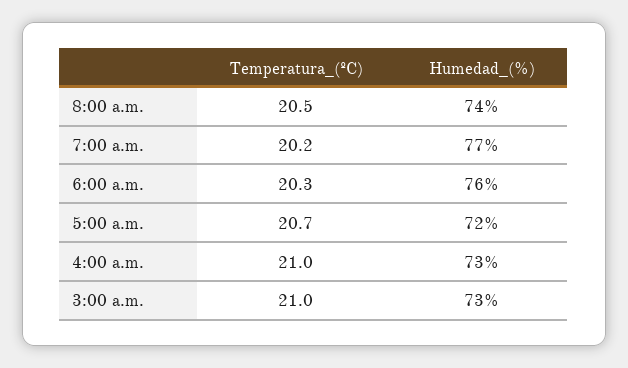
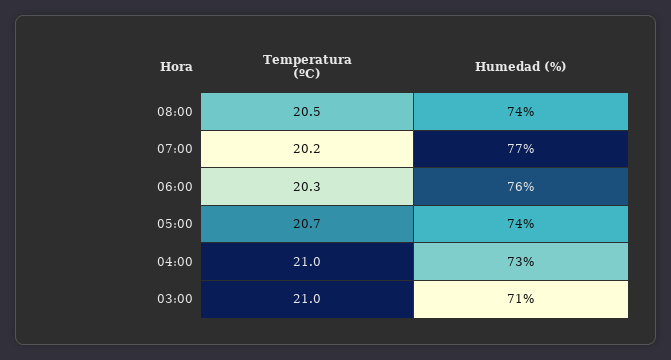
Humedad_(%), 5:00 a.m.: 72 -> 74
Humedad_(%), 3:00 a.m.: 73 -> 71

